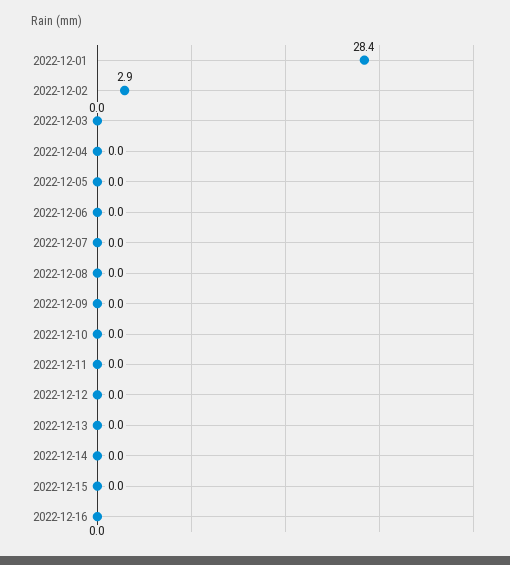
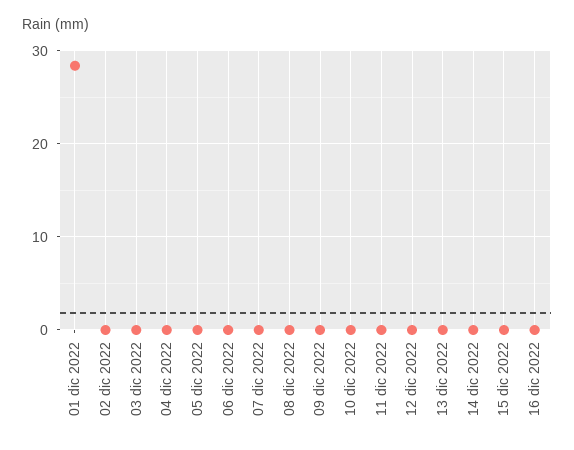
2022-12-02: 2.9 -> 0

